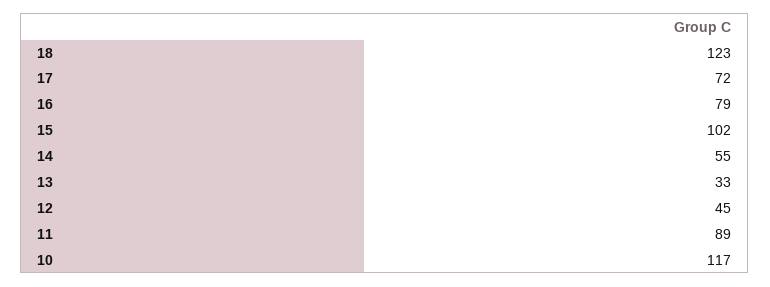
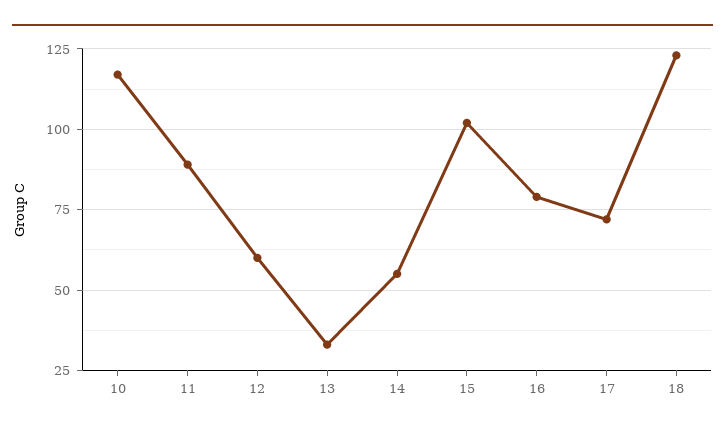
12: 45 -> 60

